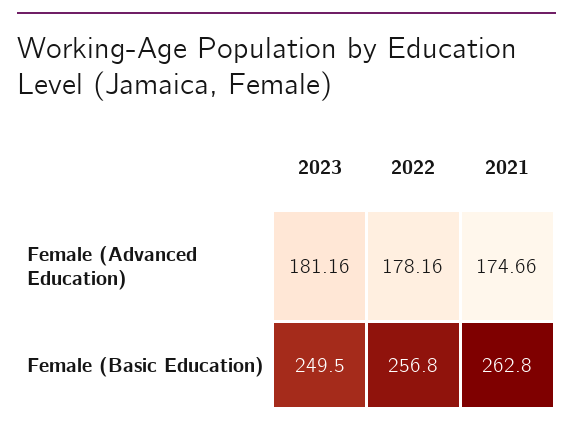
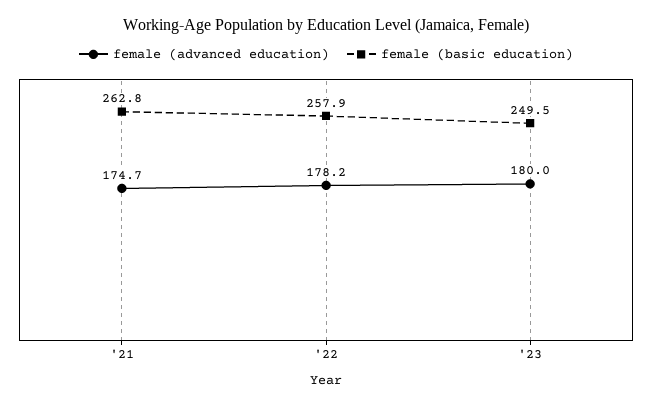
Female (Advanced Education), 2023: 181.16 -> 180
Female (Basic Education), 2022: 256.8 -> 257.9

